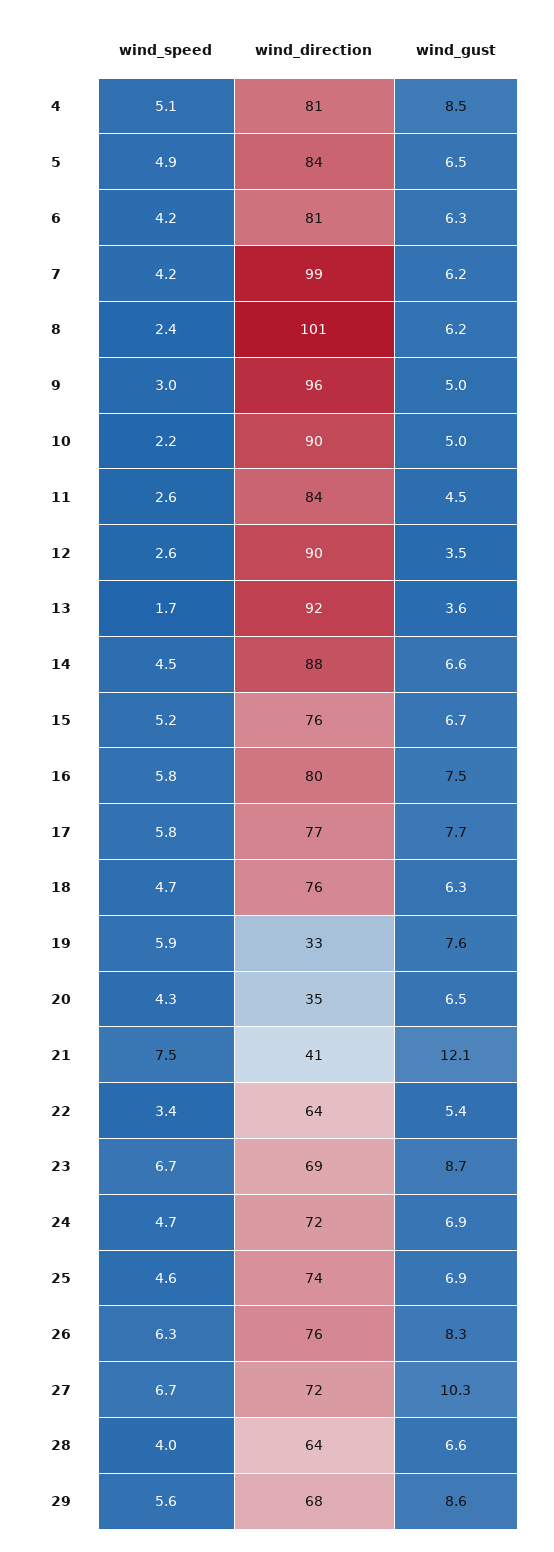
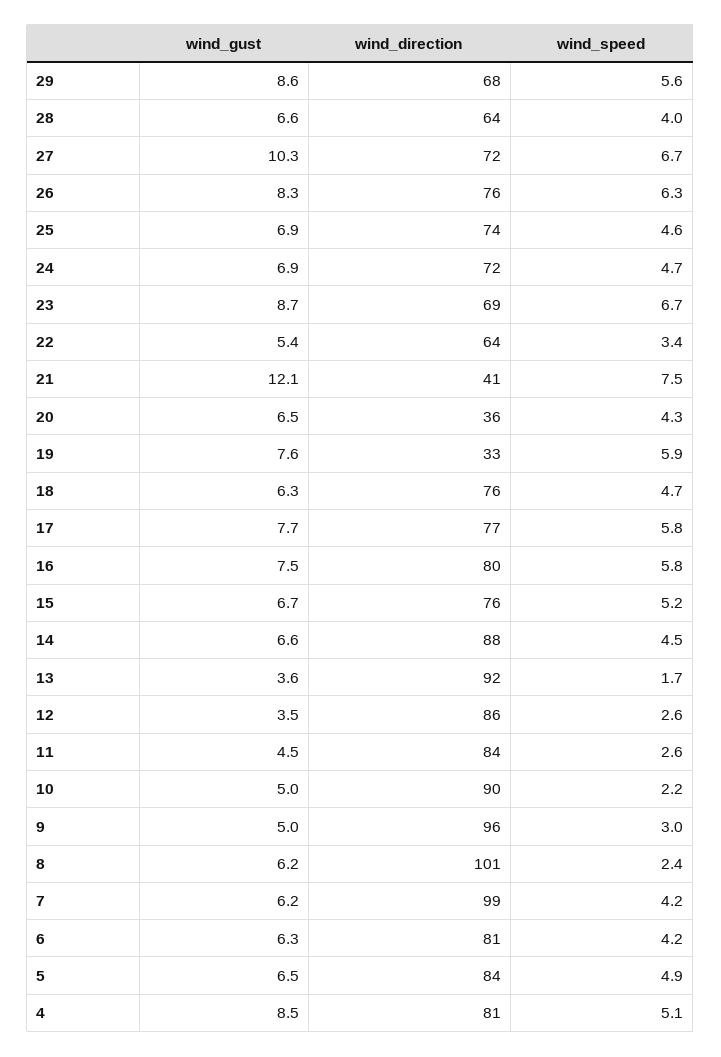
wind_direction, 12: 90 -> 86
wind_direction, 20: 35 -> 36

